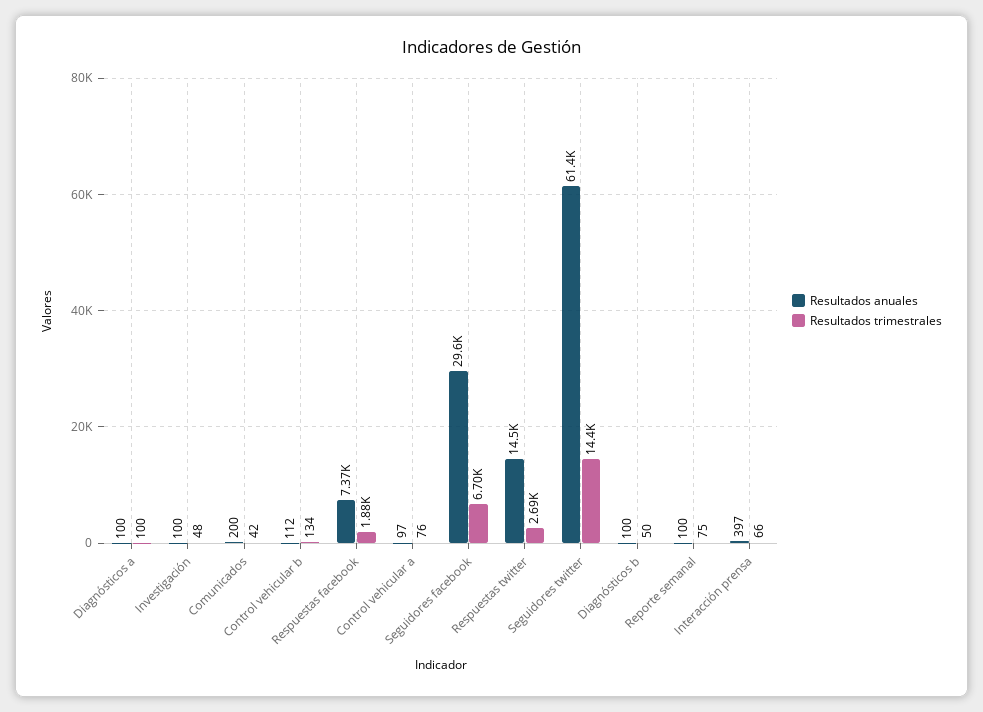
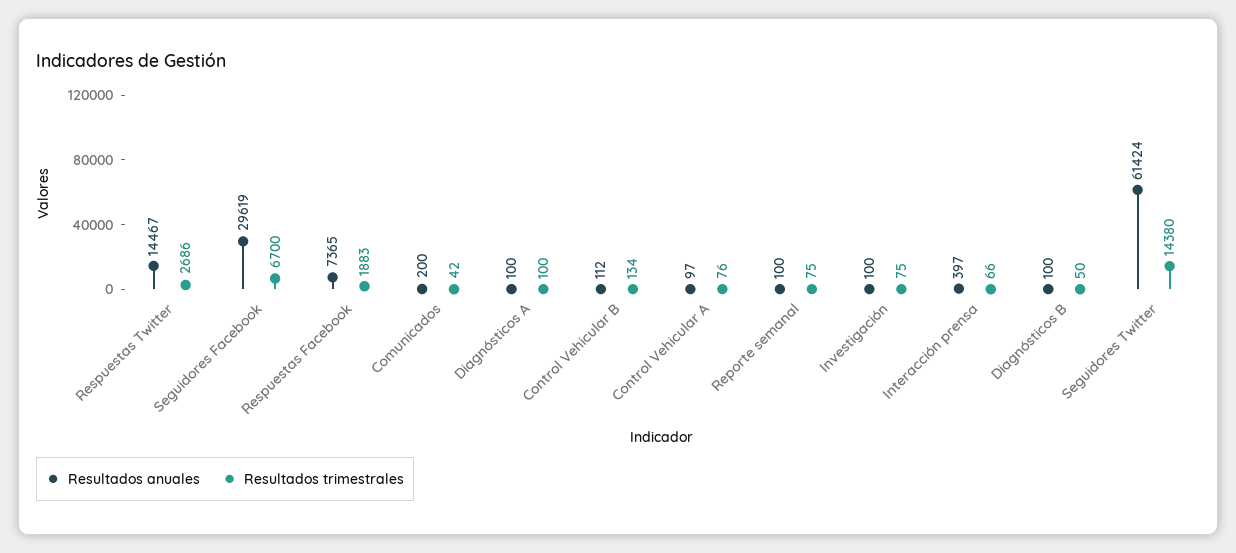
Resultados trimestrales, Investigación: 48 -> 75

